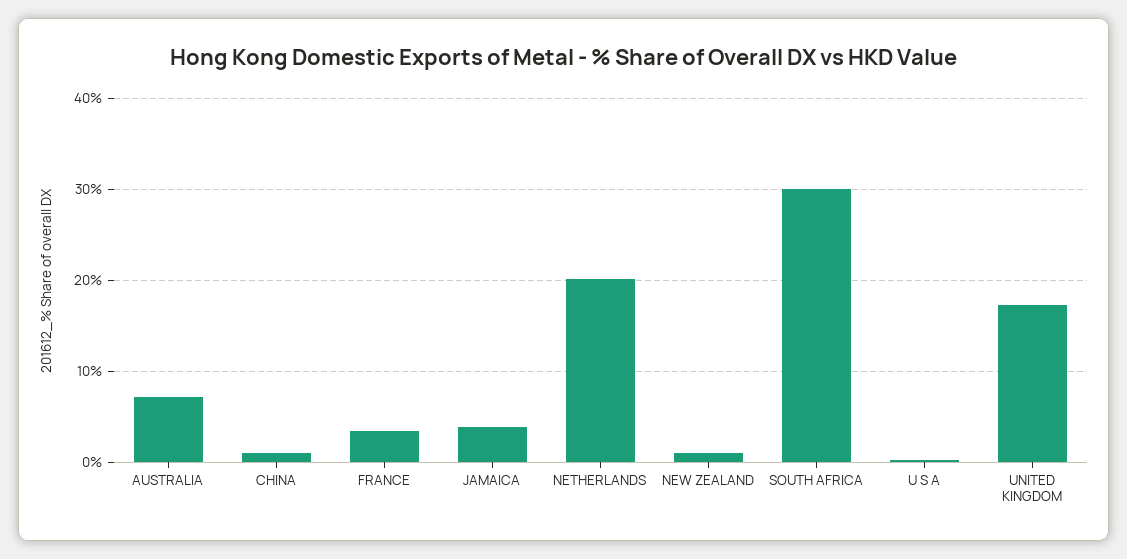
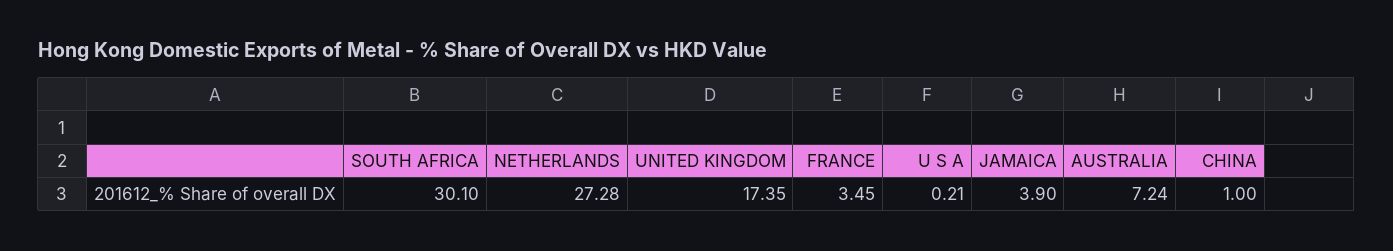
NETHERLANDS: 20 -> 27.28
NEW ZEALAND: 1 -> none

